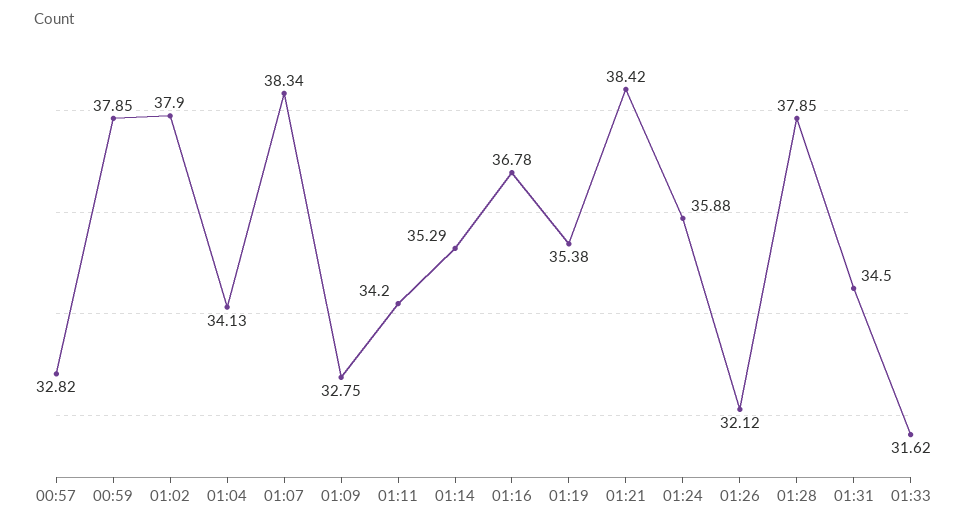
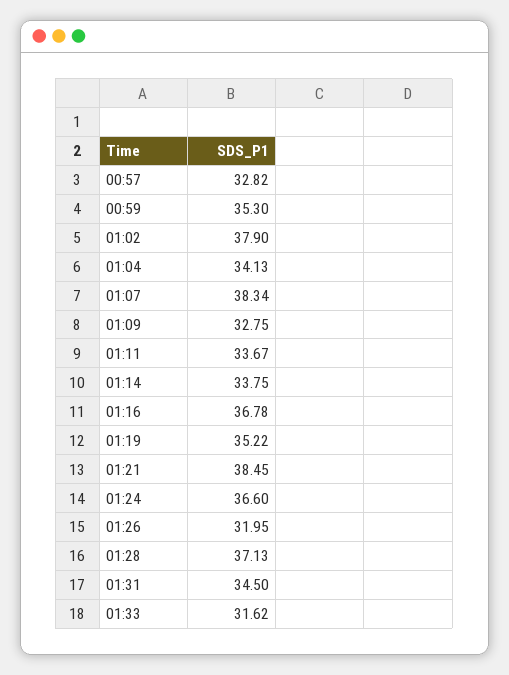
00:59: 37.85 -> 35.3
01:11: 34.2 -> 33.67
01:14: 35.29 -> 33.75
01:19: 35.38 -> 35.22
01:21: 38.42 -> 38.45
01:24: 35.88 -> 36.6
01:26: 32.12 -> 31.95
01:28: 37.85 -> 37.13

